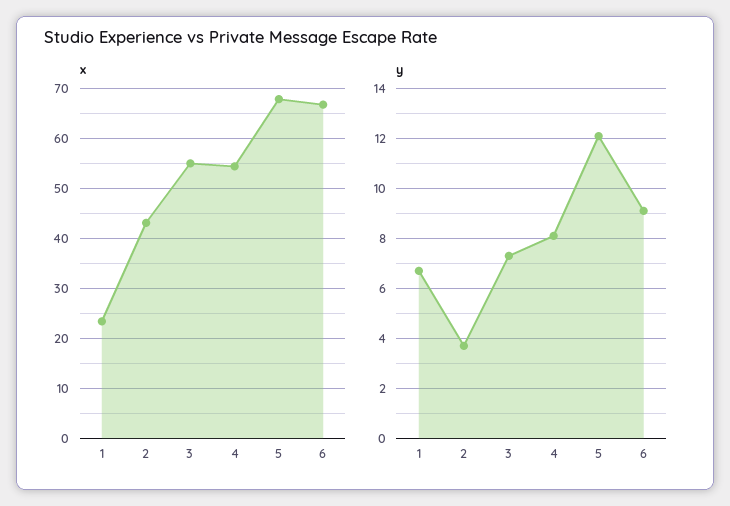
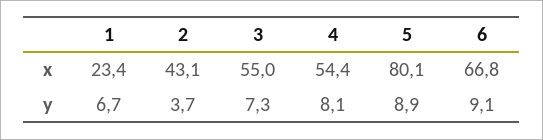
x, 5: 68 -> 80.1
y, 5: 12 -> 8.9

